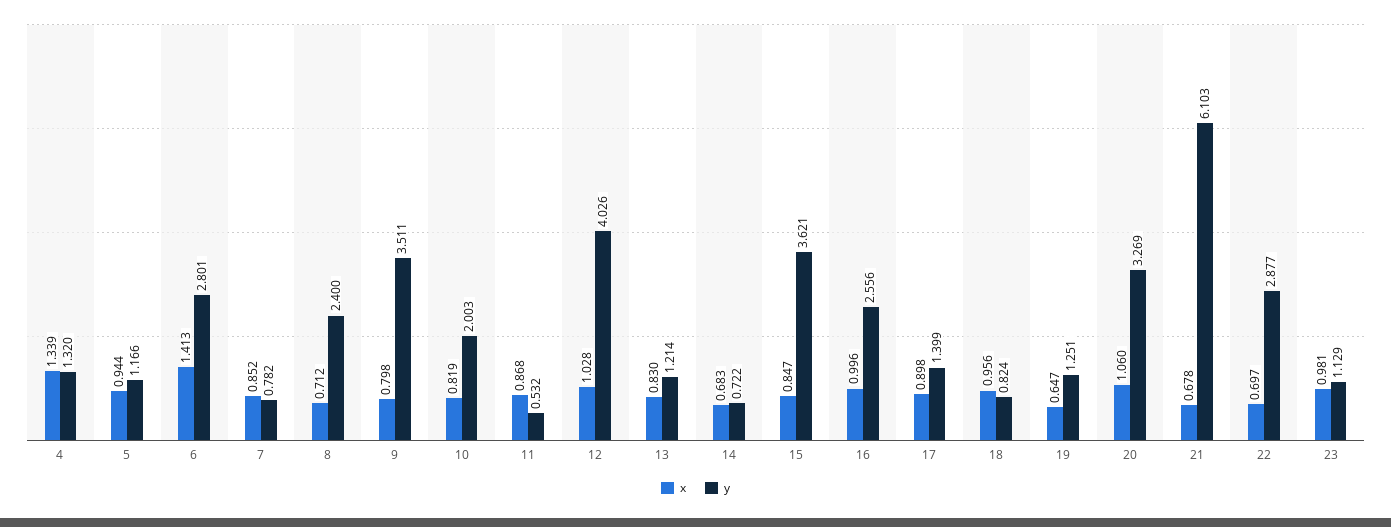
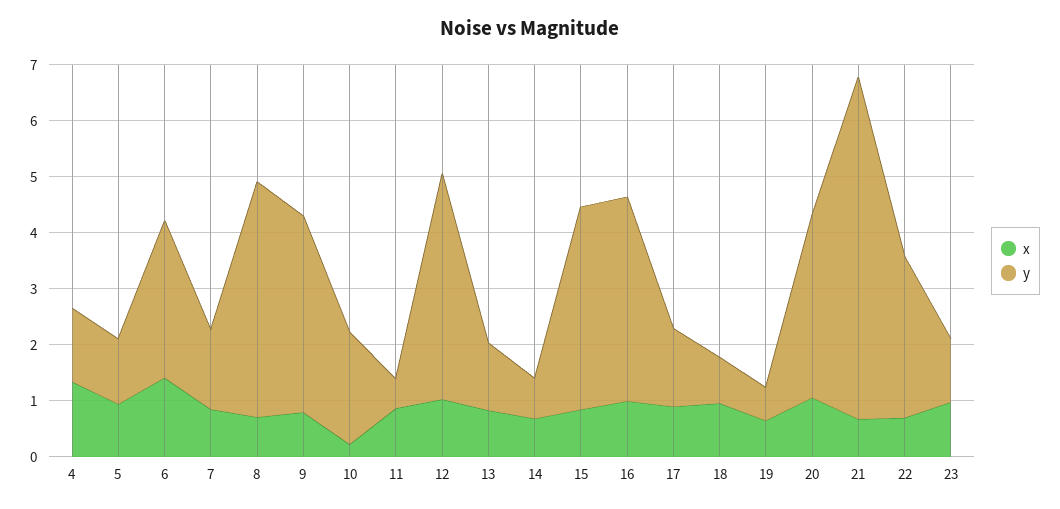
y, 7: 0.782 -> 1.4
y, 8: 2.4 -> 4.2
x, 10: 0.819 -> 0.2
y, 16: 2.556 -> 3.6
y, 19: 1.251 -> 0.6

